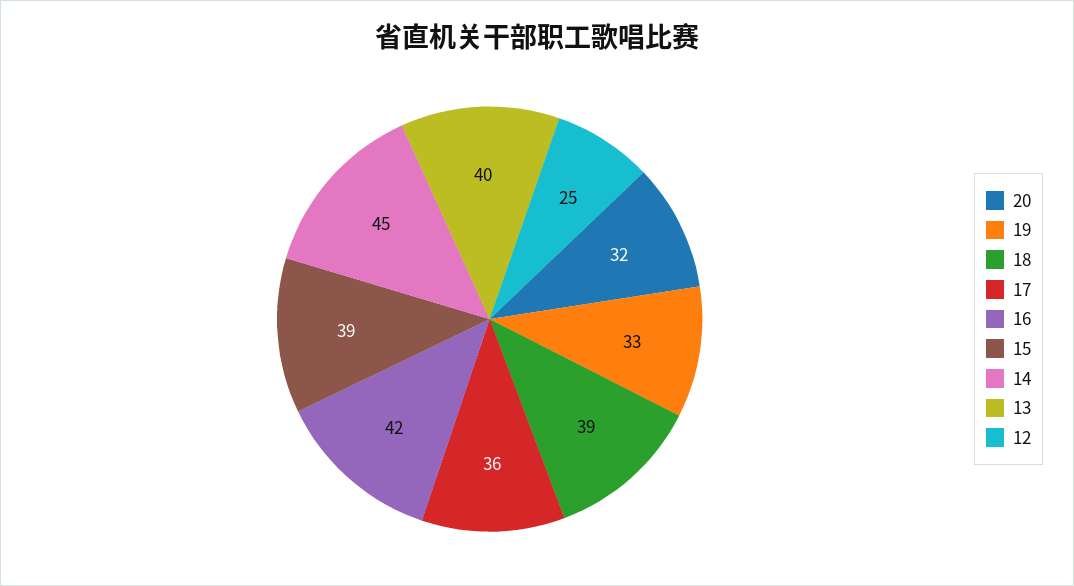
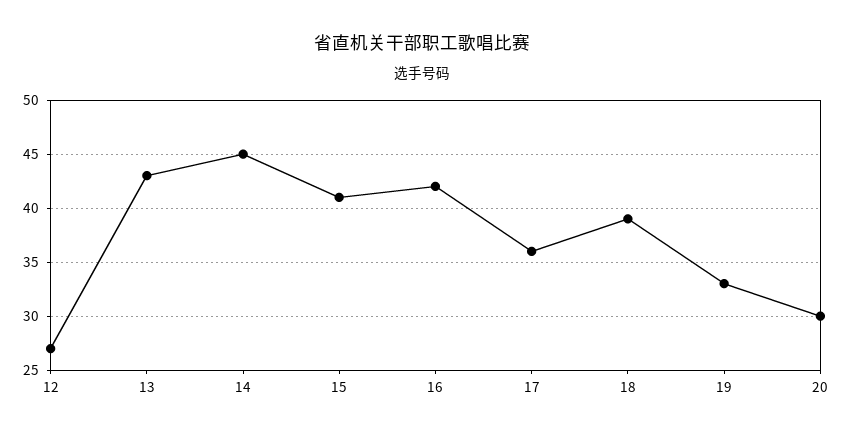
20: 32 -> 30
15: 39 -> 41
13: 40 -> 43
12: 25 -> 27

